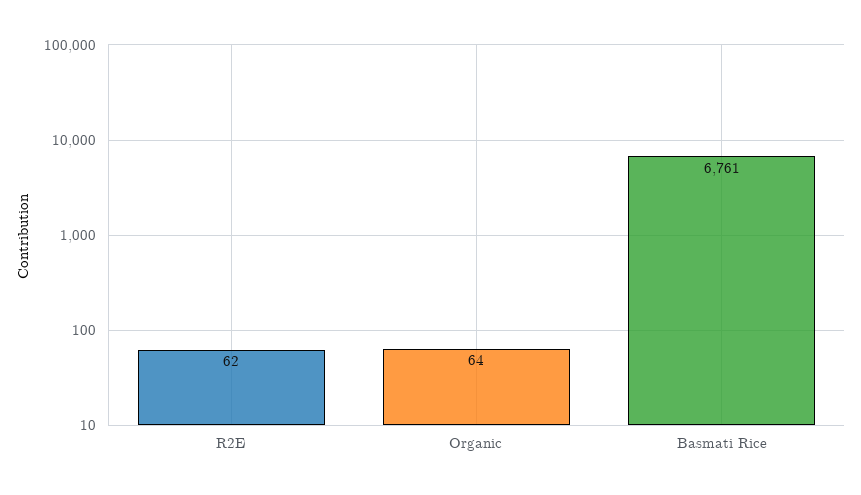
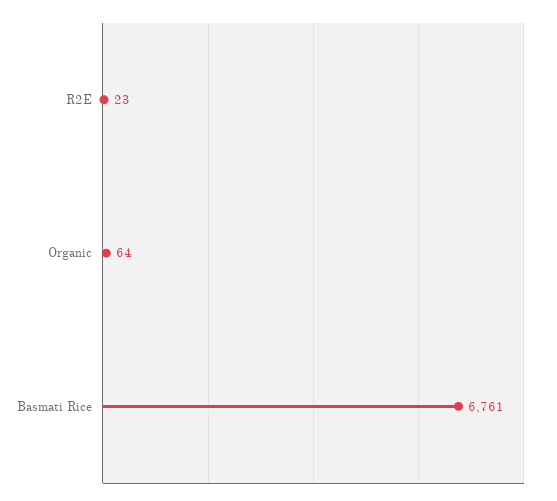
R2E: 62 -> 23

